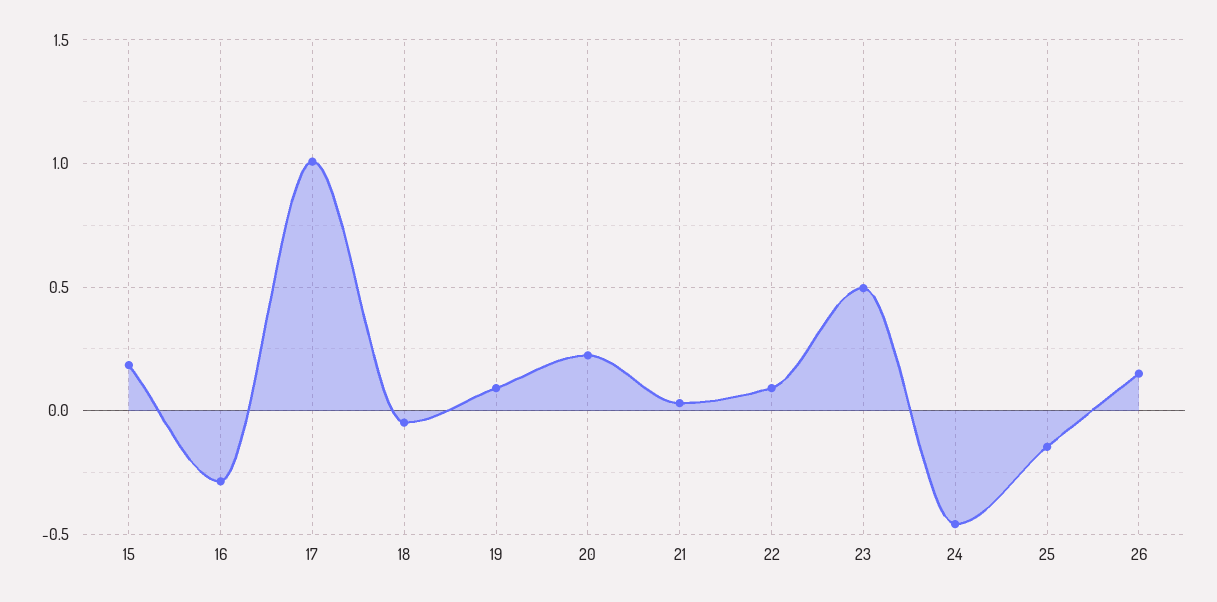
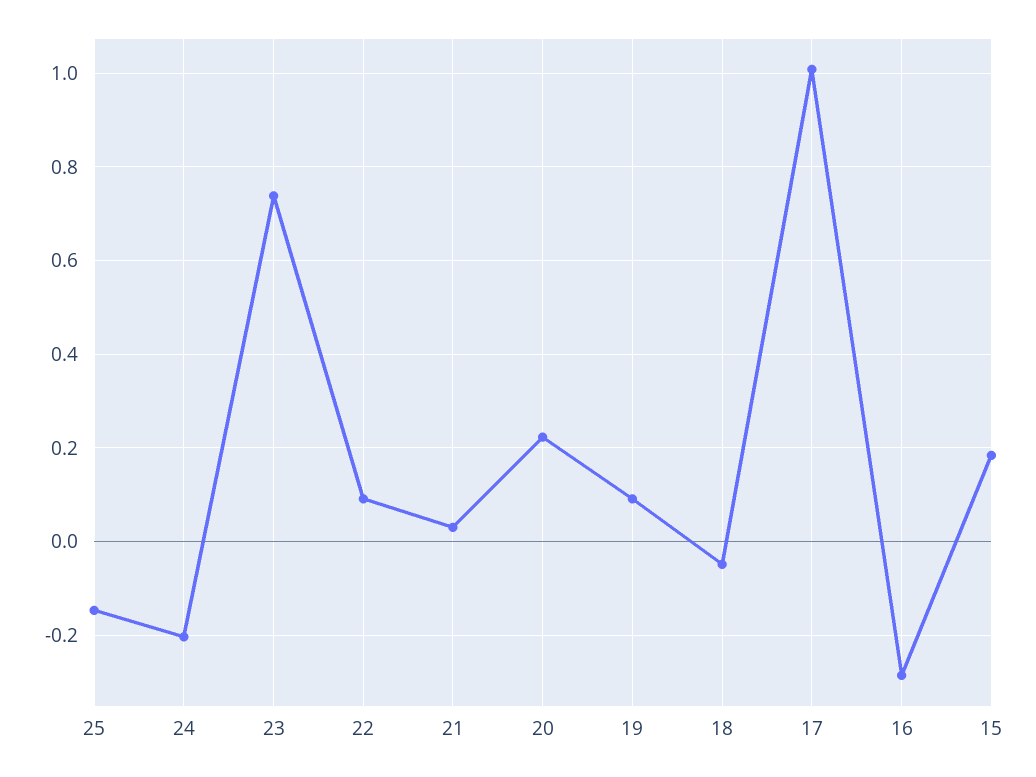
23: 0.5 -> 0.74
24: -0.45 -> -0.2
26: 0.15 -> none

